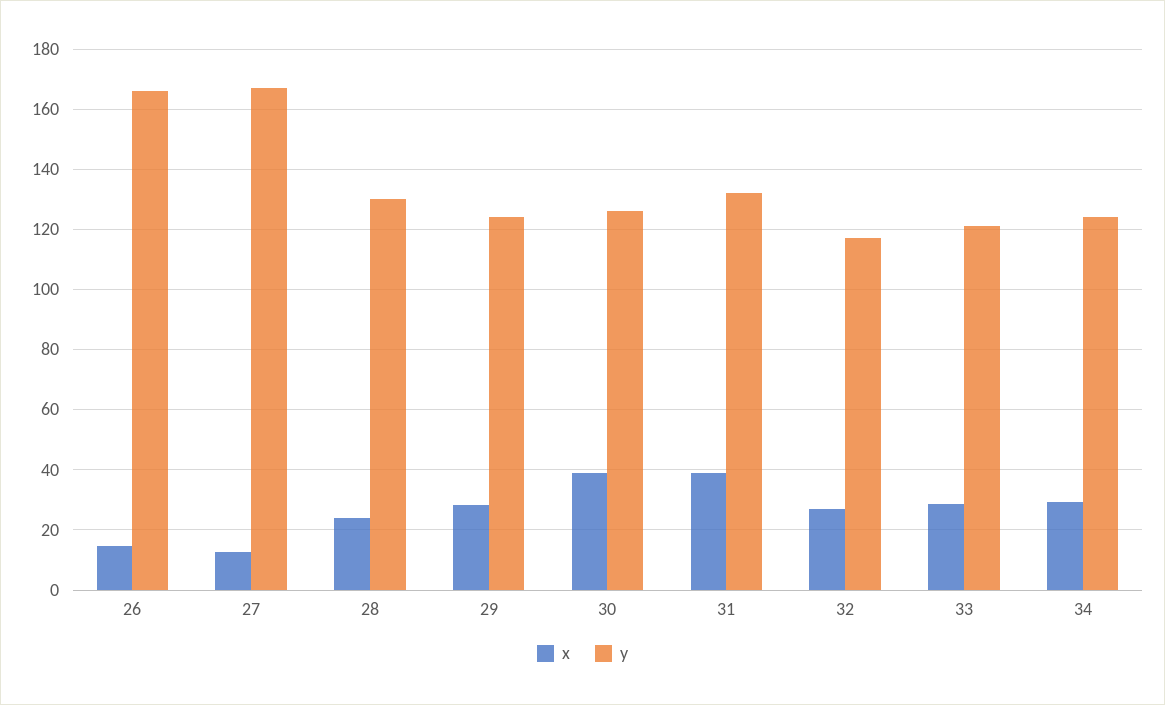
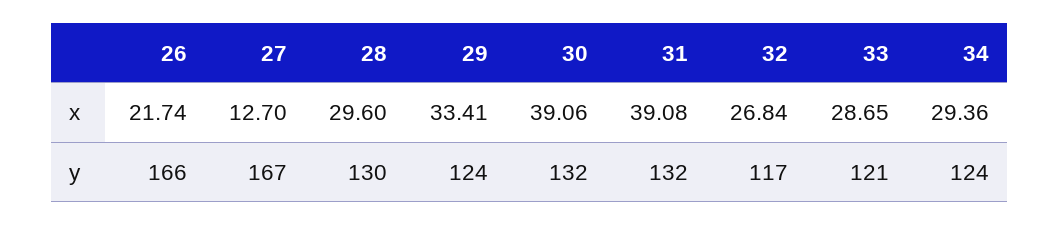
x, 26: 14 -> 21.74
x, 28: 24 -> 29.6
x, 29: 28 -> 33.41
y, 30: 126 -> 132

